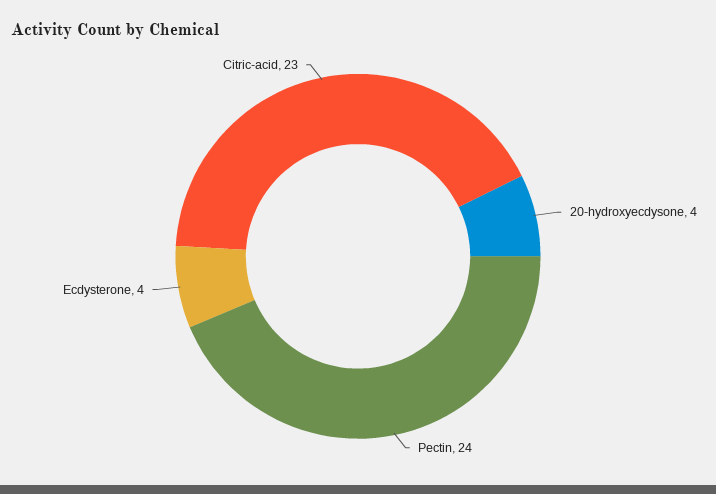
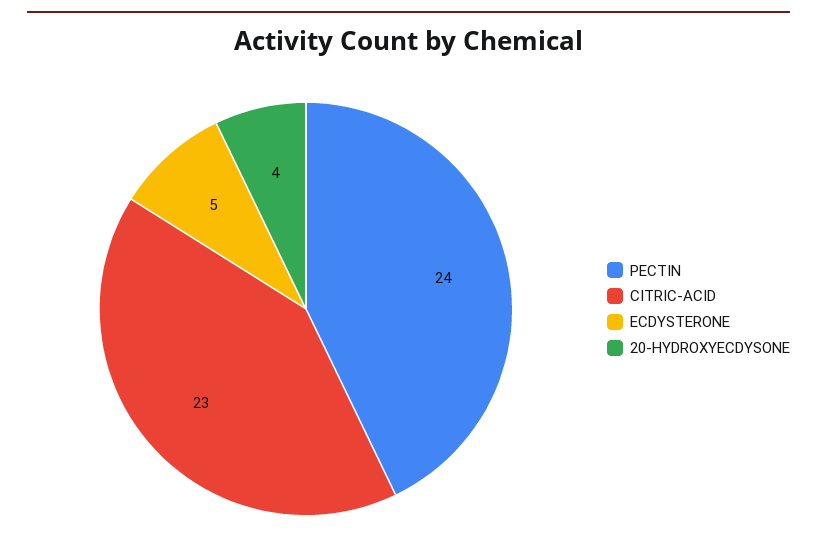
Ecdysterone: 4 -> 5

